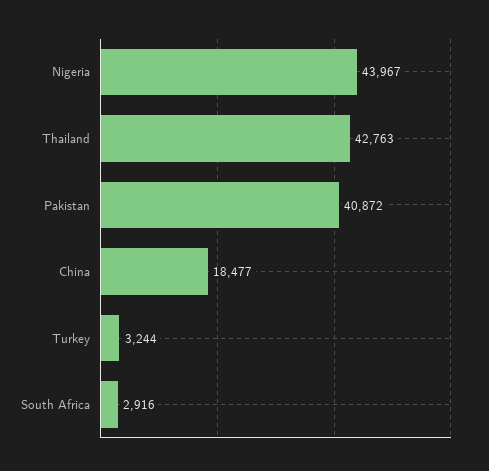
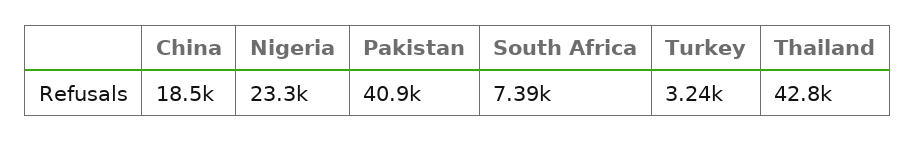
Nigeria: 43967 -> 23300
South Africa: 2916 -> 7390

